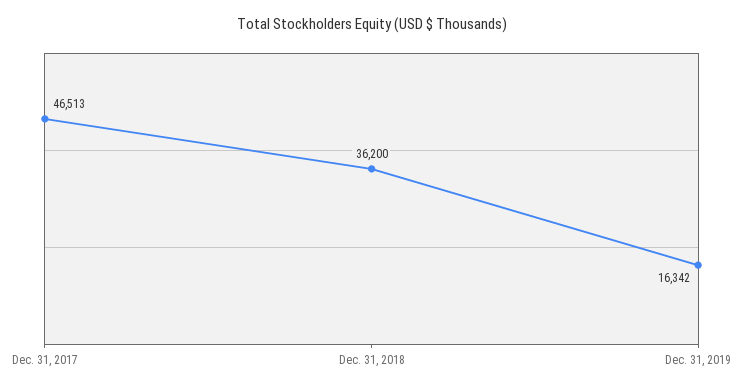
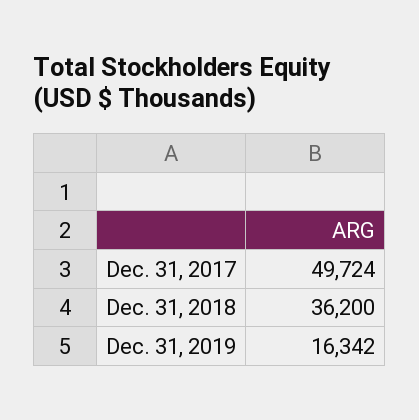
Dec. 31, 2017: 46513 -> 49724

